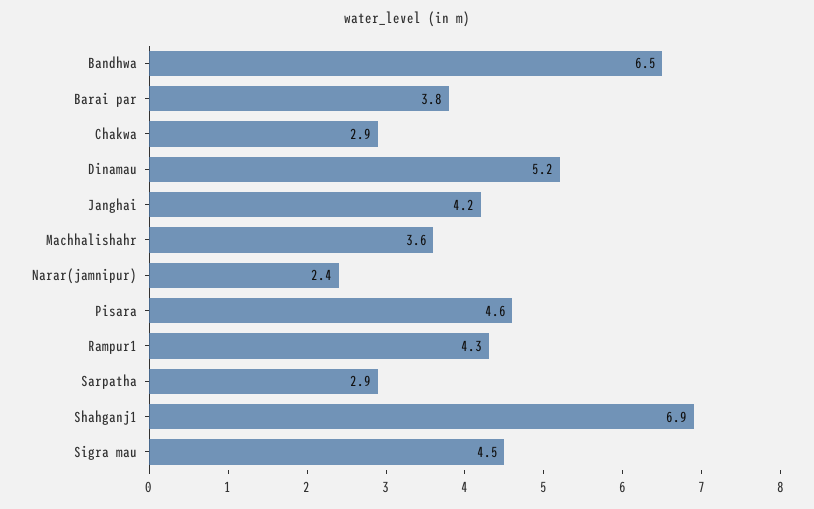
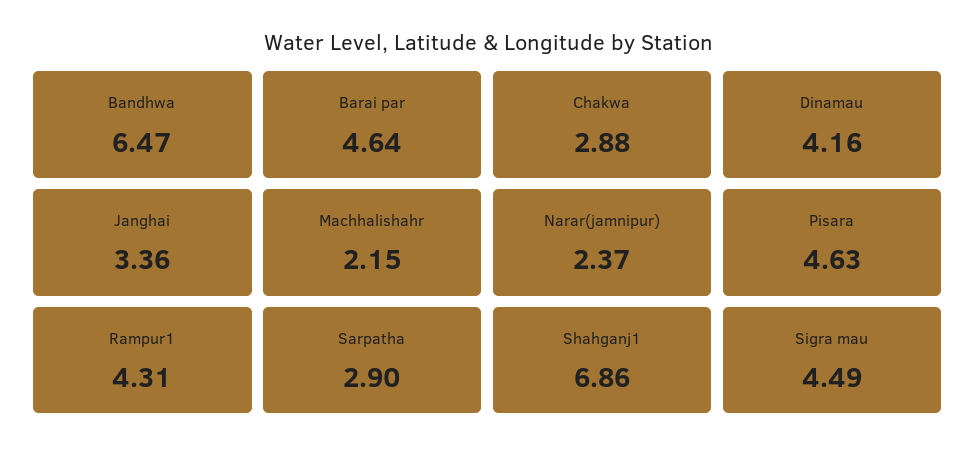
Barai par: 3.8 -> 4.64
Dinamau: 5.2 -> 4.16
Janghai: 4.2 -> 3.36
Machhalishahr: 3.6 -> 2.15

